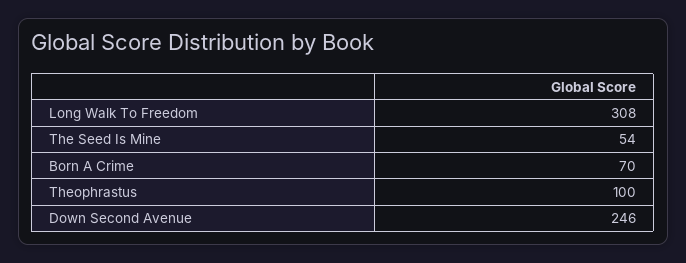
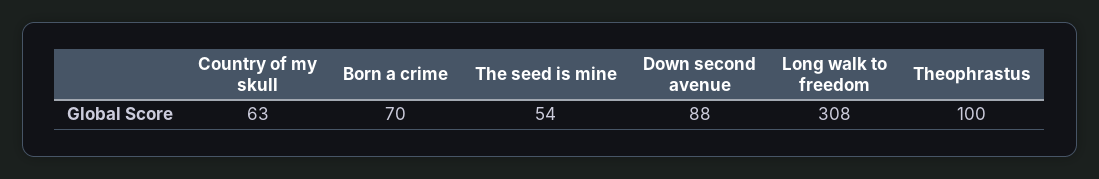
Down Second Avenue: 246 -> 88
Country of my skull: none -> 63

